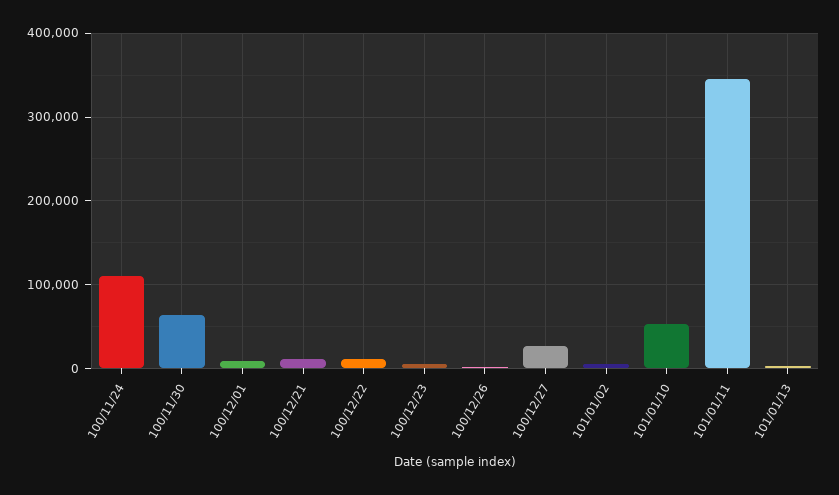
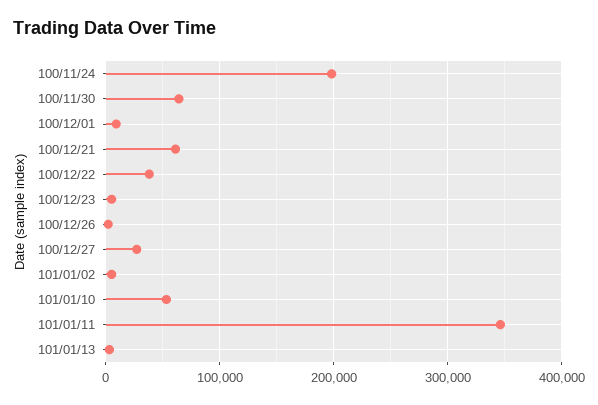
100/11/24: 110000 -> 200000
100/12/21: 10000 -> 60000
100/12/22: 10000 -> 40000

